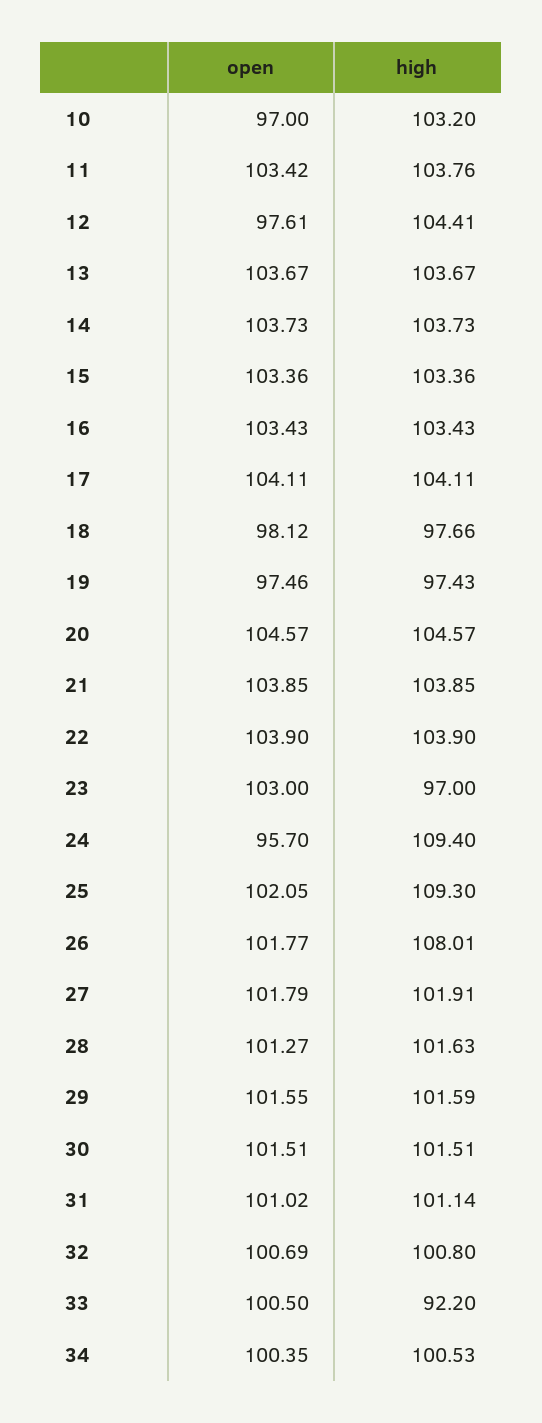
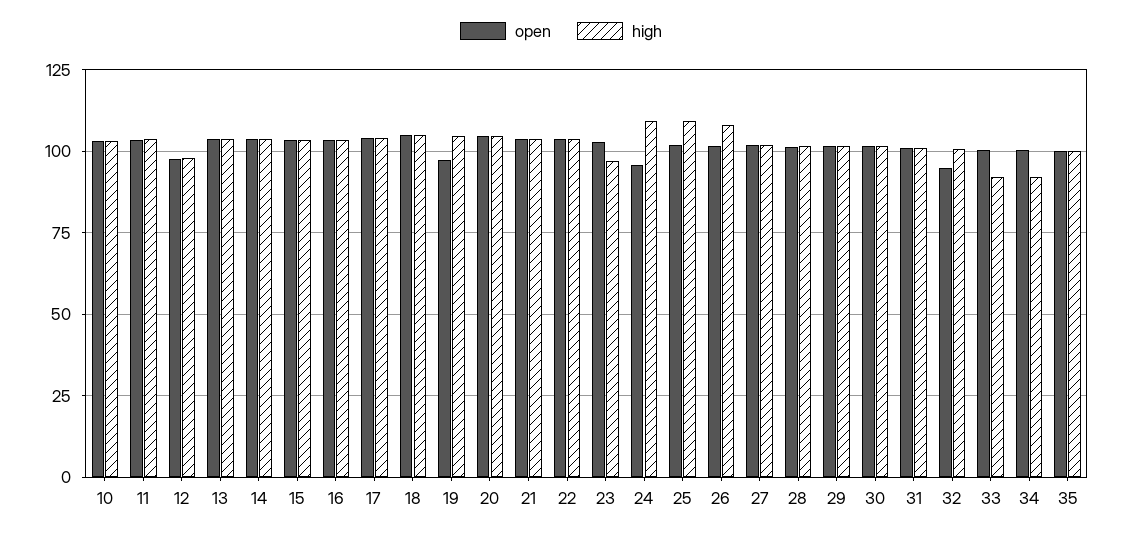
open, 10: 97 -> 102.5
high, 12: 104.41 -> 97.5
open, 18: 98.12 -> 105
high, 18: 97.66 -> 105
high, 19: 97.43 -> 105
open, 32: 100.69 -> 95
high, 34: 100.53 -> 92.5
open, 35: none -> 100
high, 35: none -> 100

